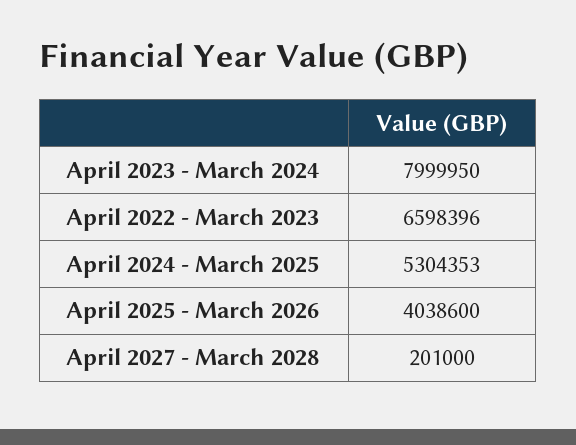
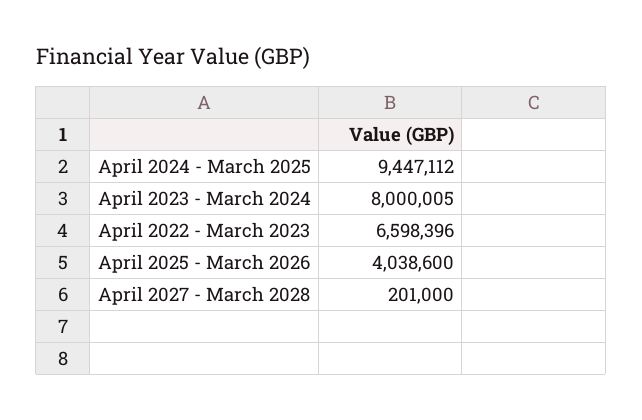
April 2023 - March 2024: 7999950 -> 8000005
April 2024 - March 2025: 5304353 -> 9447112

